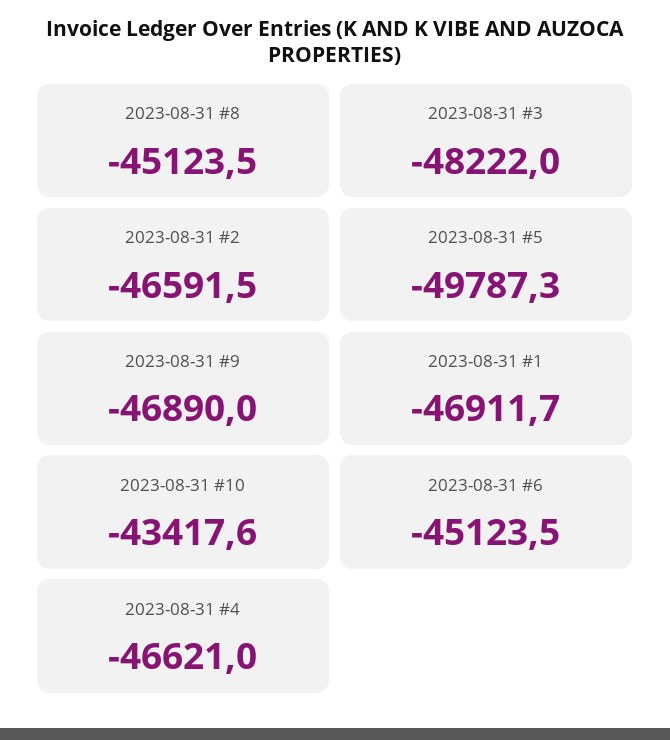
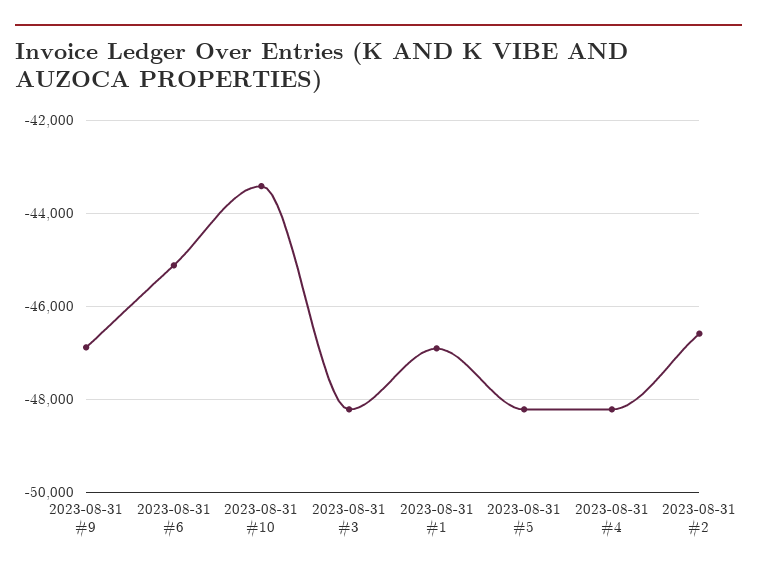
2023-08-31 #8: -45123.5 -> none
2023-08-31 #5: -49787.3 -> -48200
2023-08-31 #4: -46621 -> -48200

